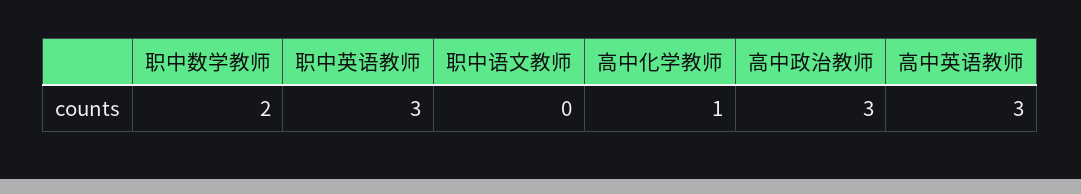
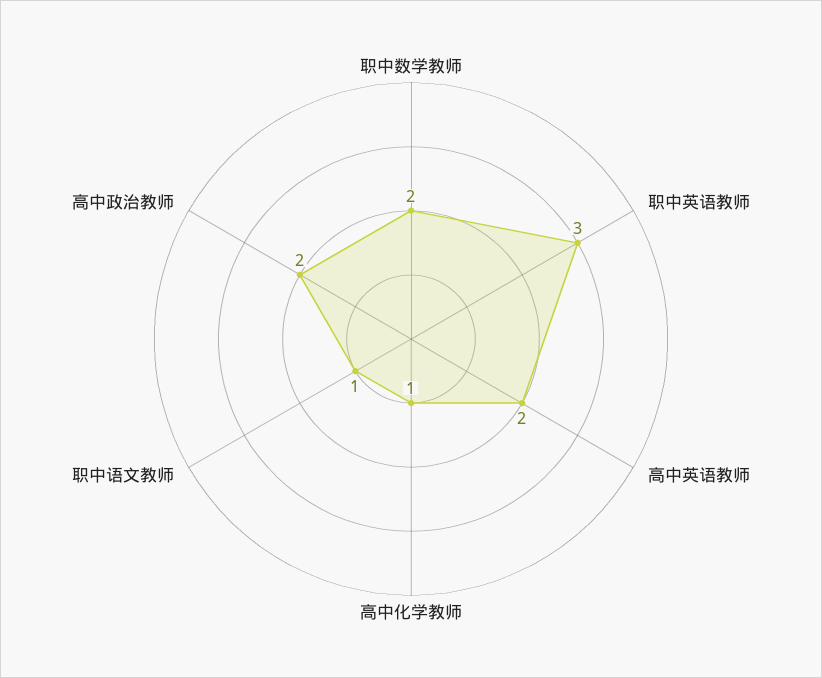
职中语文教师: 0 -> 1
高中政治教师: 3 -> 2
高中英语教师: 3 -> 2

